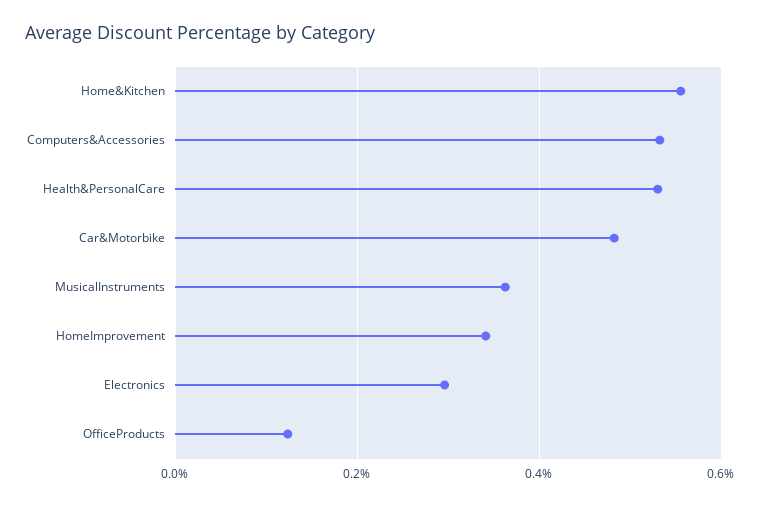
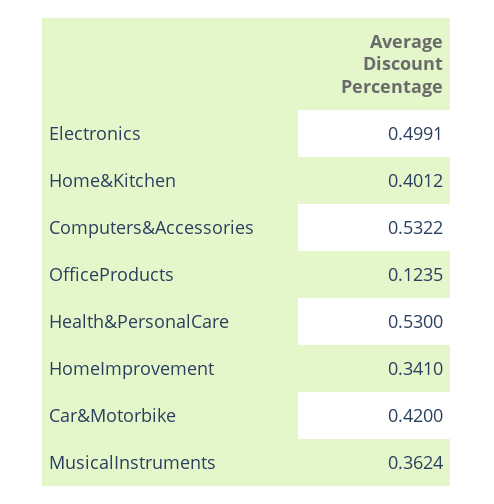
Home&Kitchen: 0.56 -> 0.4012
Car&Motorbike: 0.48 -> 0.42
Electronics: 0.3 -> 0.4991

